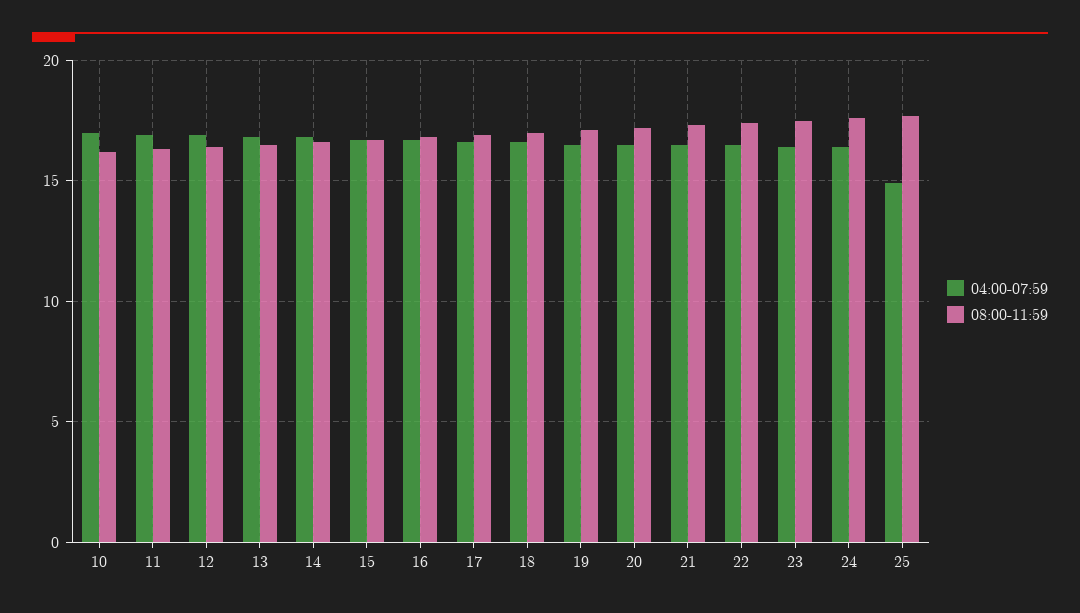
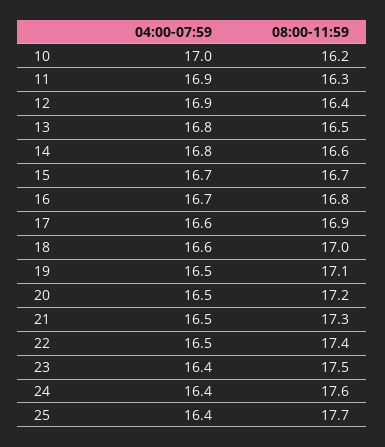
04:00-07:59, 25: 15 -> 16.4

